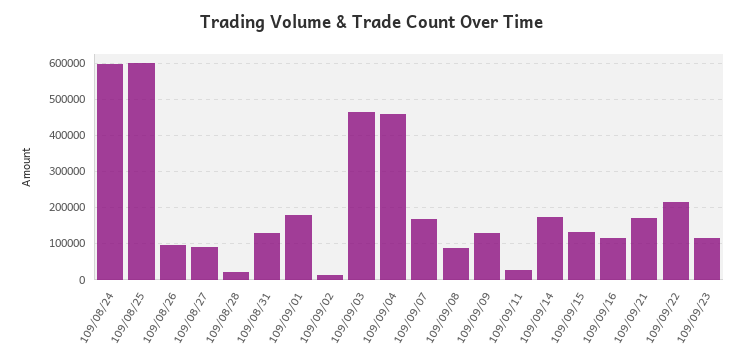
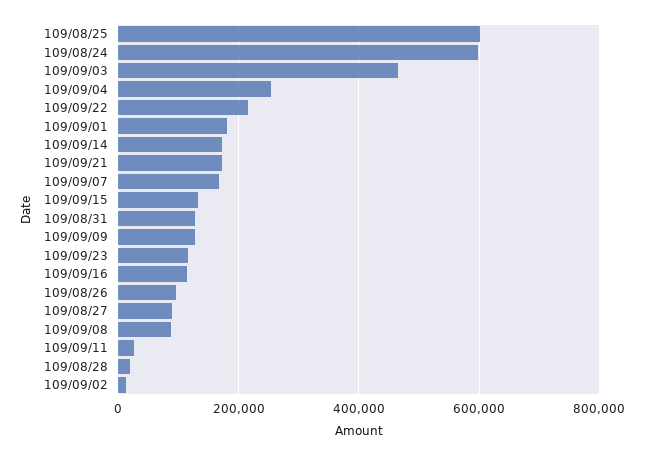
109/09/04: 460000 -> 260000

